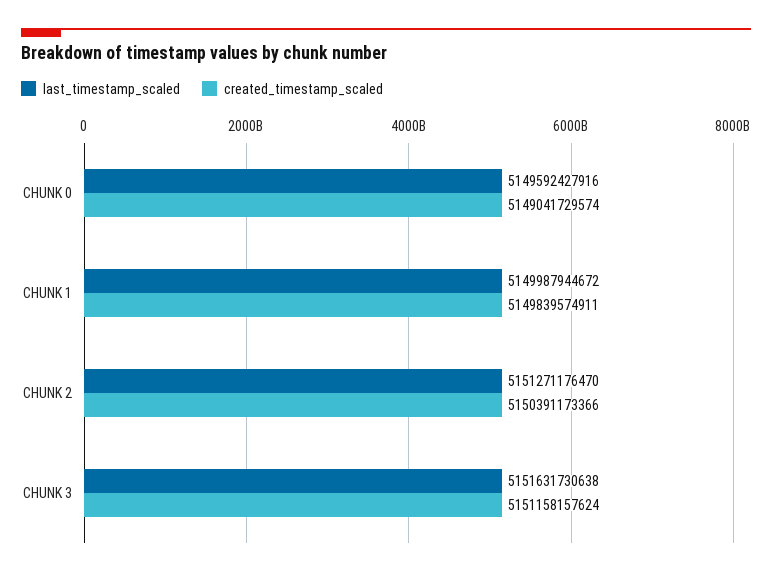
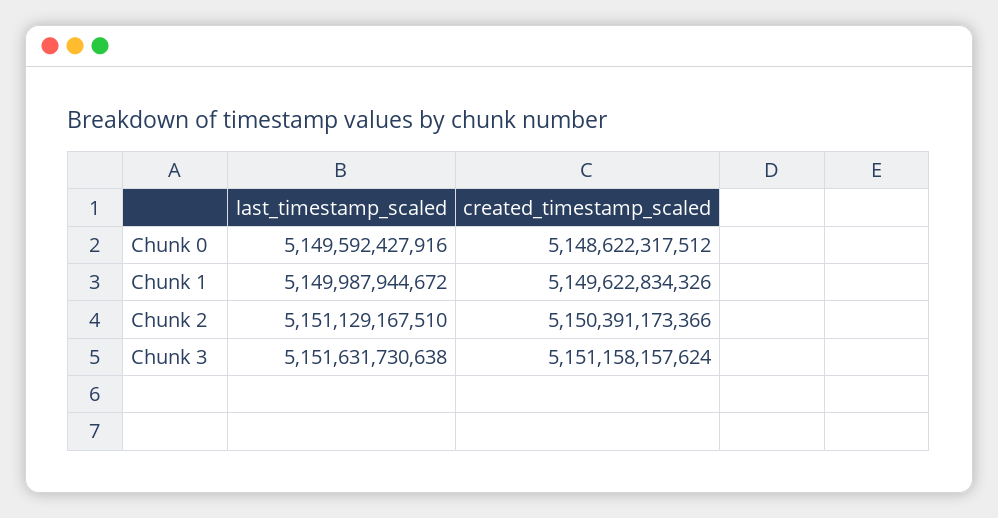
created_timestamp_scaled, CHUNK 0: 5149041729574 -> 5148622317512
created_timestamp_scaled, CHUNK 1: 5149839574911 -> 5149622834326
last_timestamp_scaled, CHUNK 2: 5151271176470 -> 5151129167510

